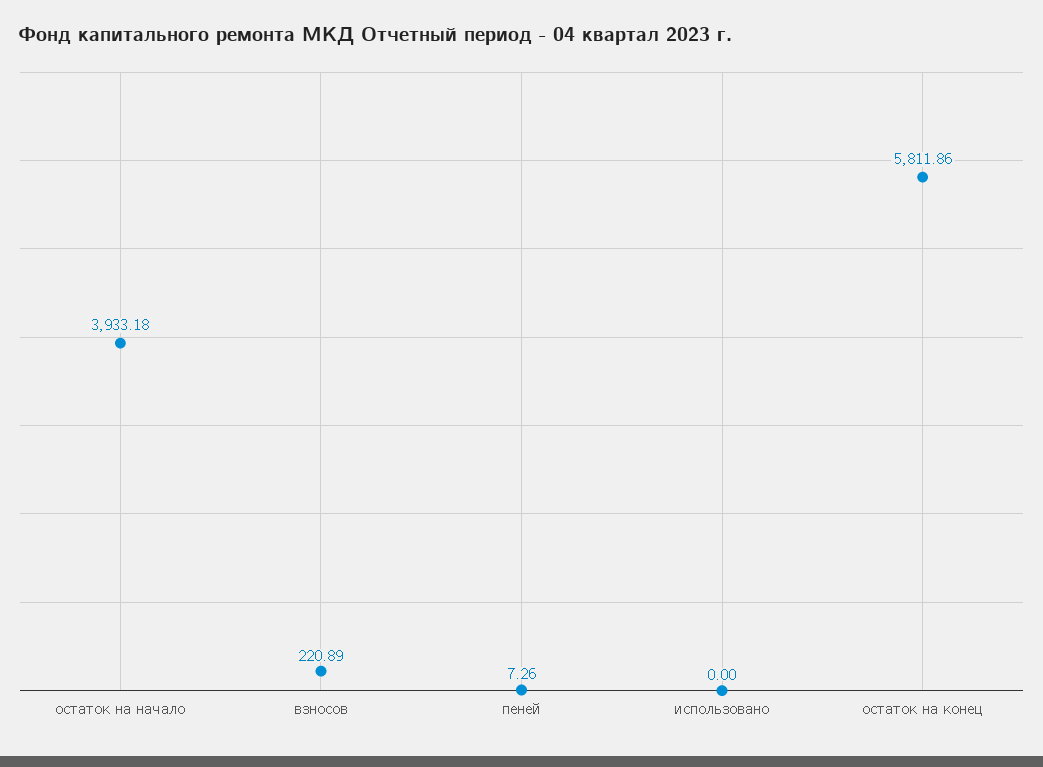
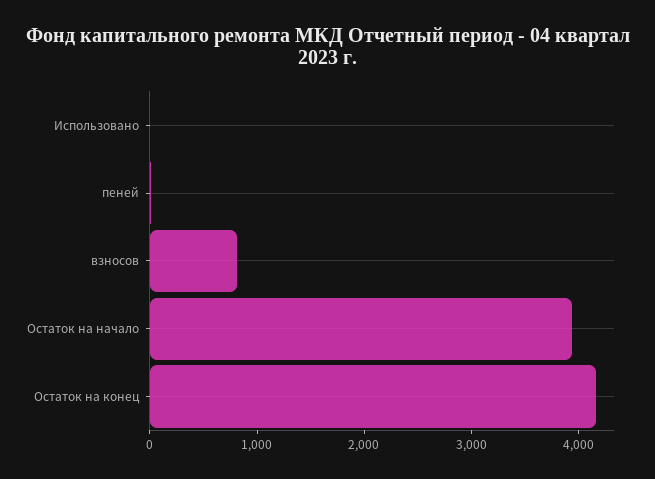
взносов: 220.89 -> 800
остаток на конец: 5811.86 -> 4200

